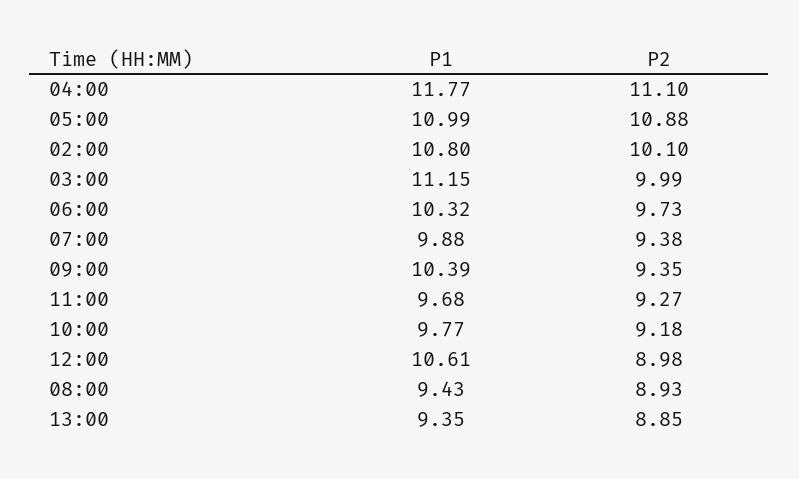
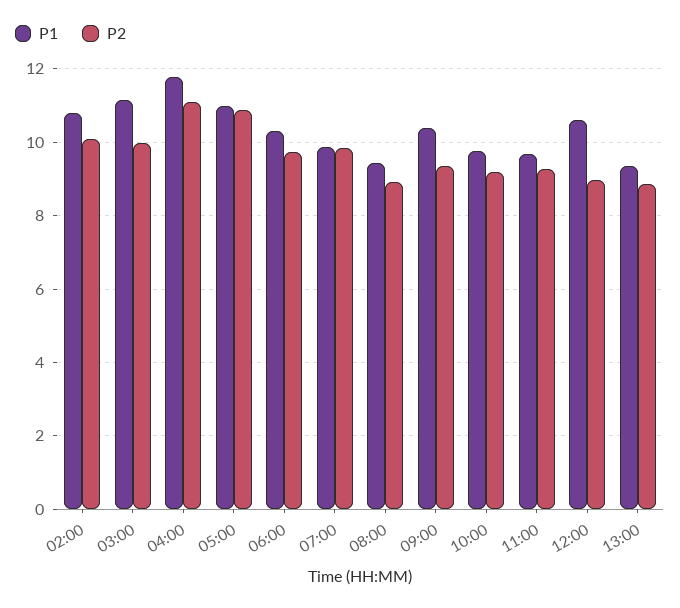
P2, 07:00: 9.38 -> 9.8

